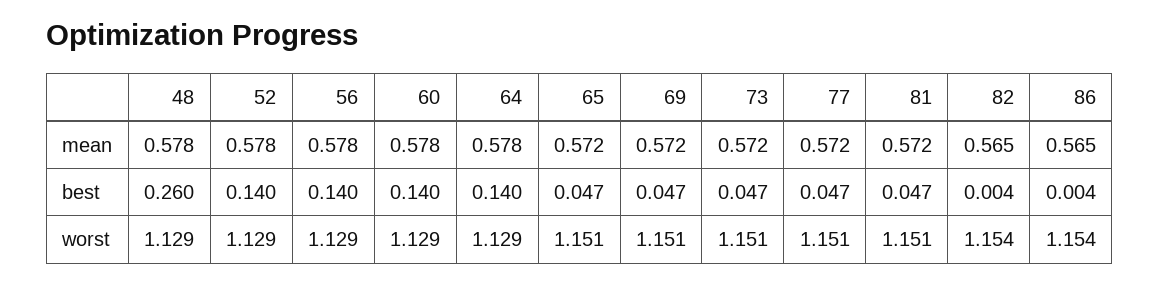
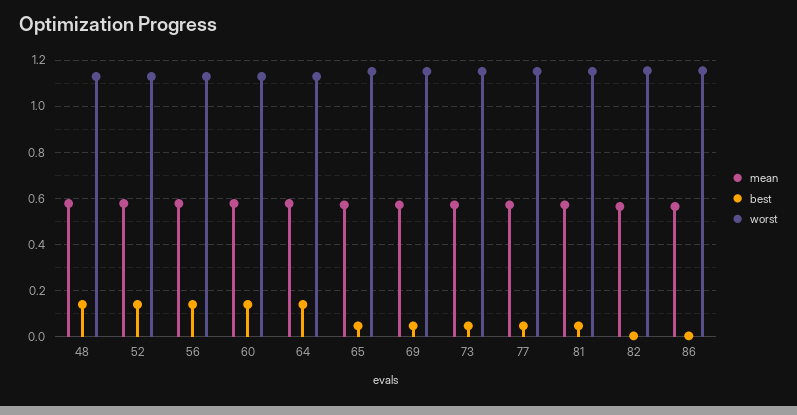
best, 48: 0.26 -> 0.15

